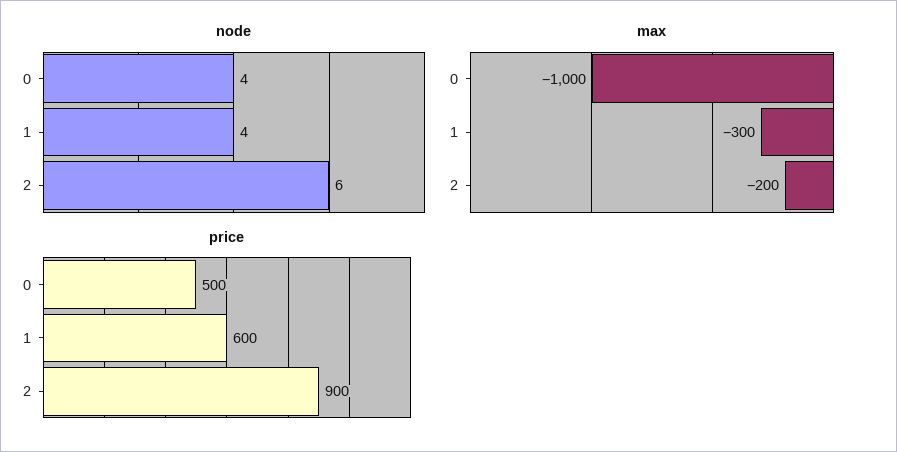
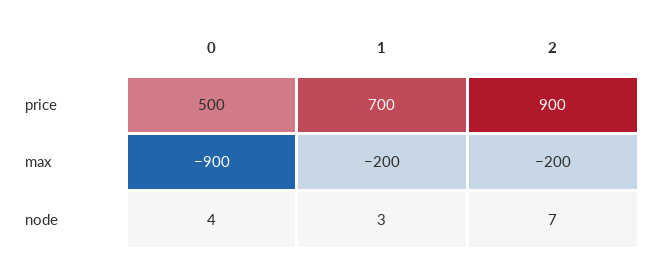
node, 1: 4 -> 3
node, 2: 6 -> 7
max, 0: -1000 -> -900
max, 1: -300 -> -200
price, 1: 600 -> 700

